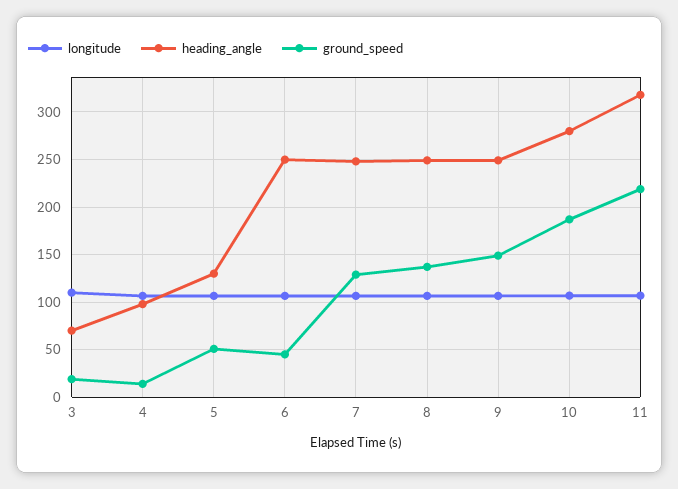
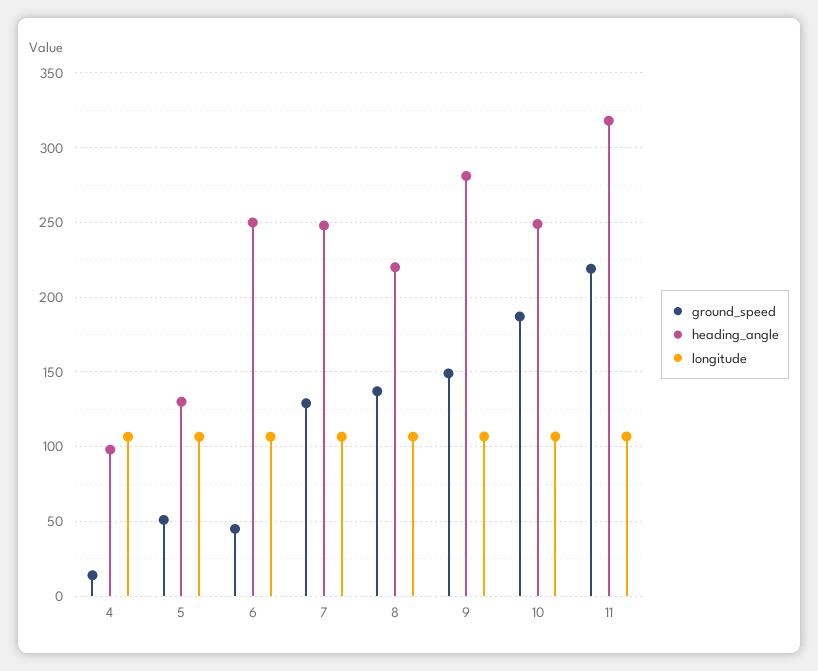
longitude, 3: 110 -> none
heading_angle, 3: 70 -> none
ground_speed, 3: 20 -> none
heading_angle, 8: 250 -> 220
heading_angle, 9: 250 -> 280
heading_angle, 10: 280 -> 250

